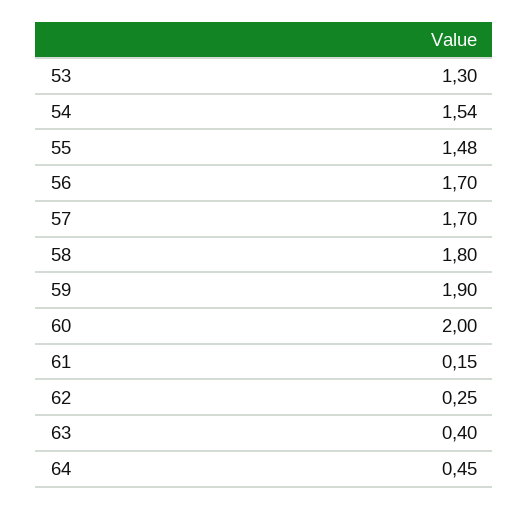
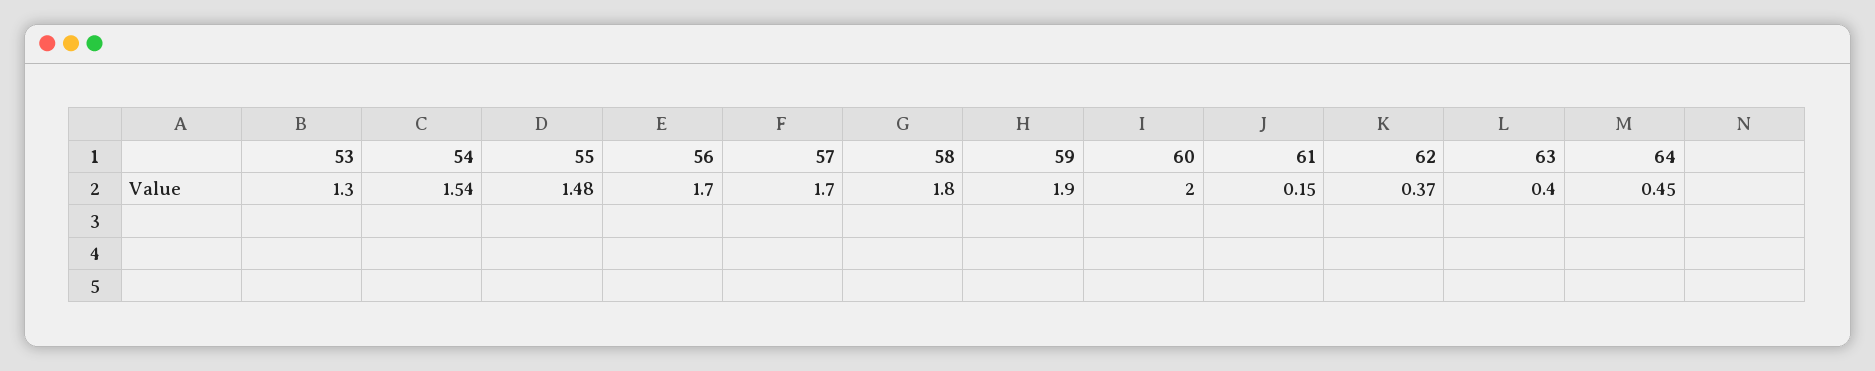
62: 0.25 -> 0.37

